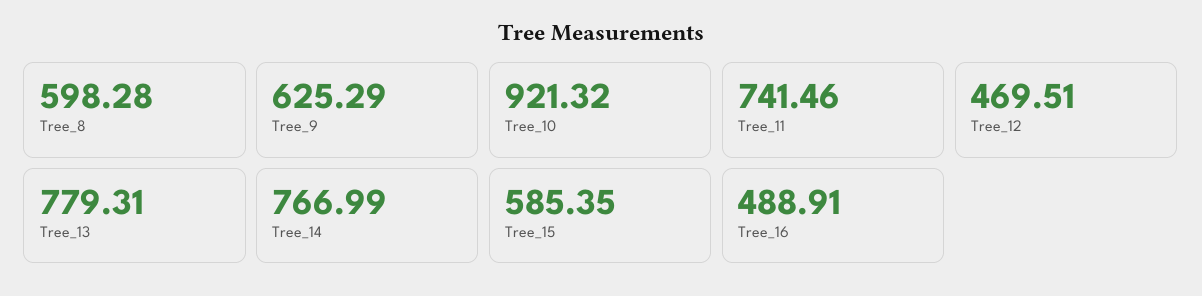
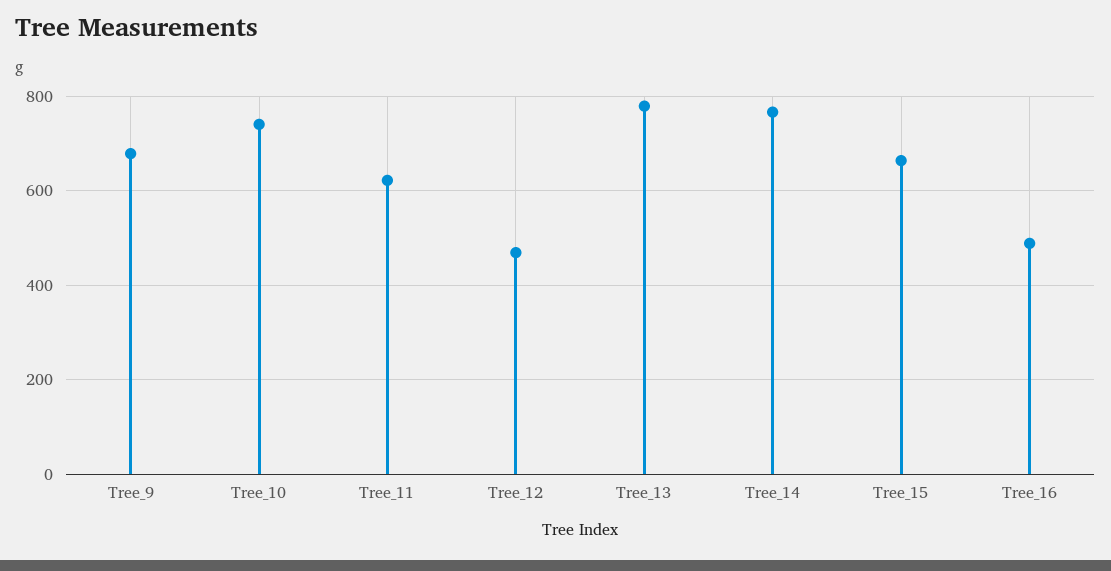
Tree_8: 598.28 -> none
Tree_9: 625.29 -> 680
Tree_10: 921.32 -> 740
Tree_11: 741.46 -> 620
Tree_15: 585.35 -> 660

